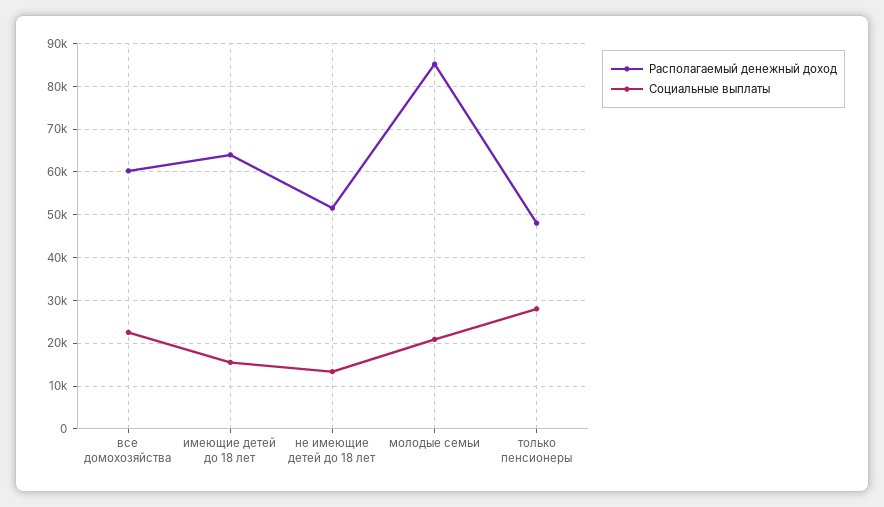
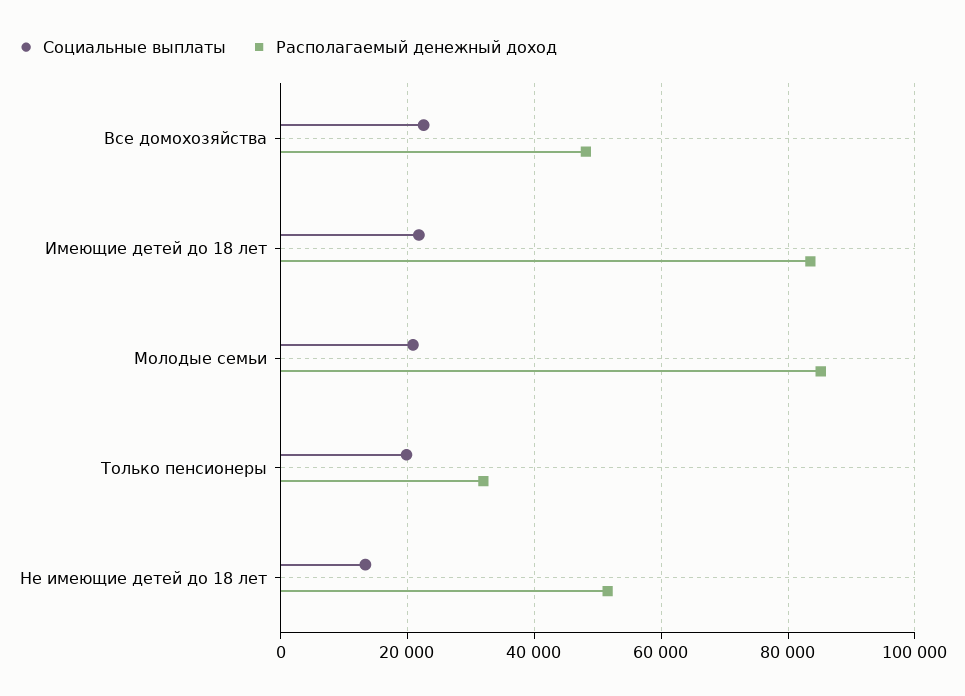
Располагаемый денежный доход, все домохозяйства: 60000 -> 48000
Располагаемый денежный доход, имеющие детей до 18 лет: 64000 -> 84000
Социальные выплаты, имеющие детей до 18 лет: 16000 -> 22000
Располагаемый денежный доход, только пенсионеры: 48000 -> 32000
Социальные выплаты, только пенсионеры: 28000 -> 20000

